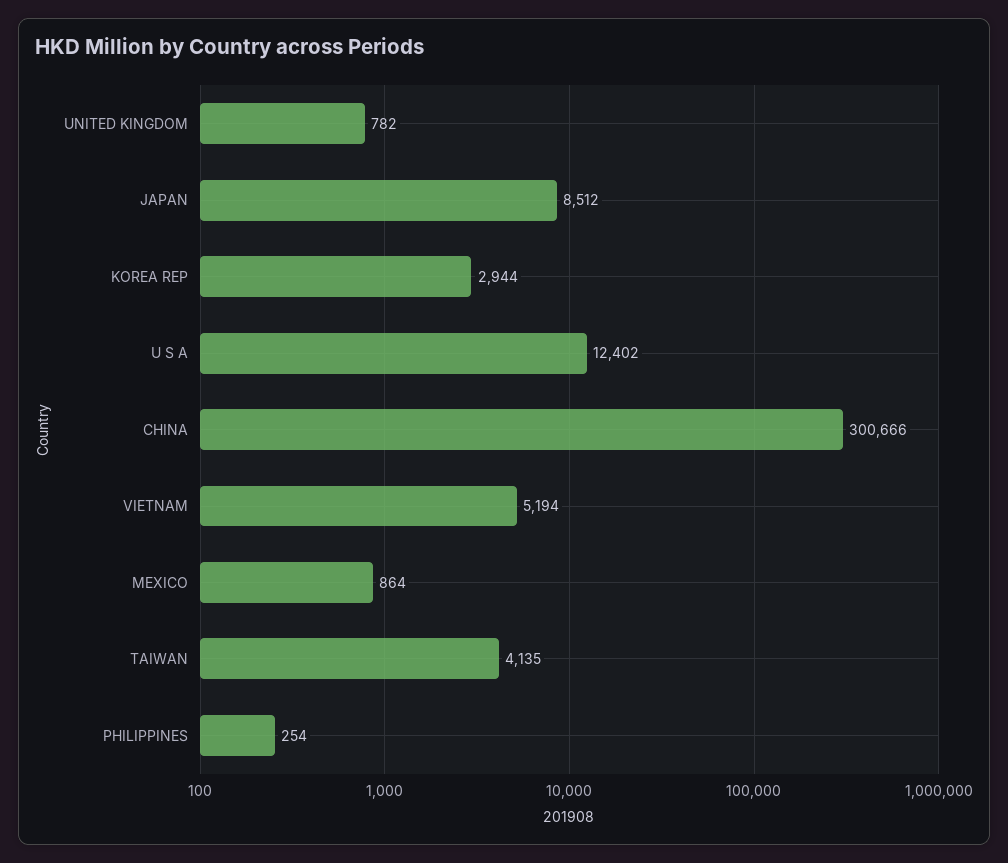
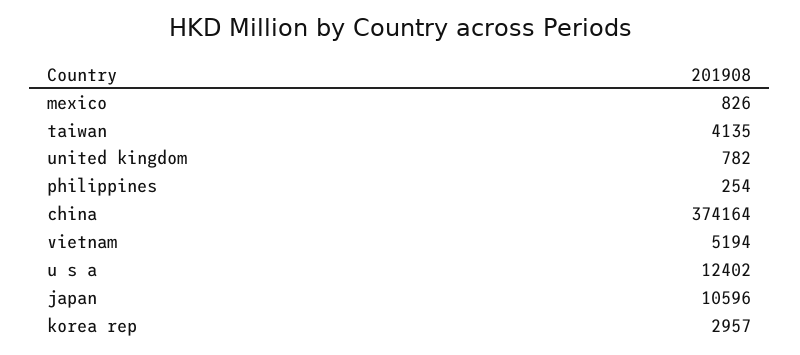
JAPAN: 8512 -> 10596
KOREA REP: 2944 -> 2957
CHINA: 300666 -> 374164
MEXICO: 864 -> 826

